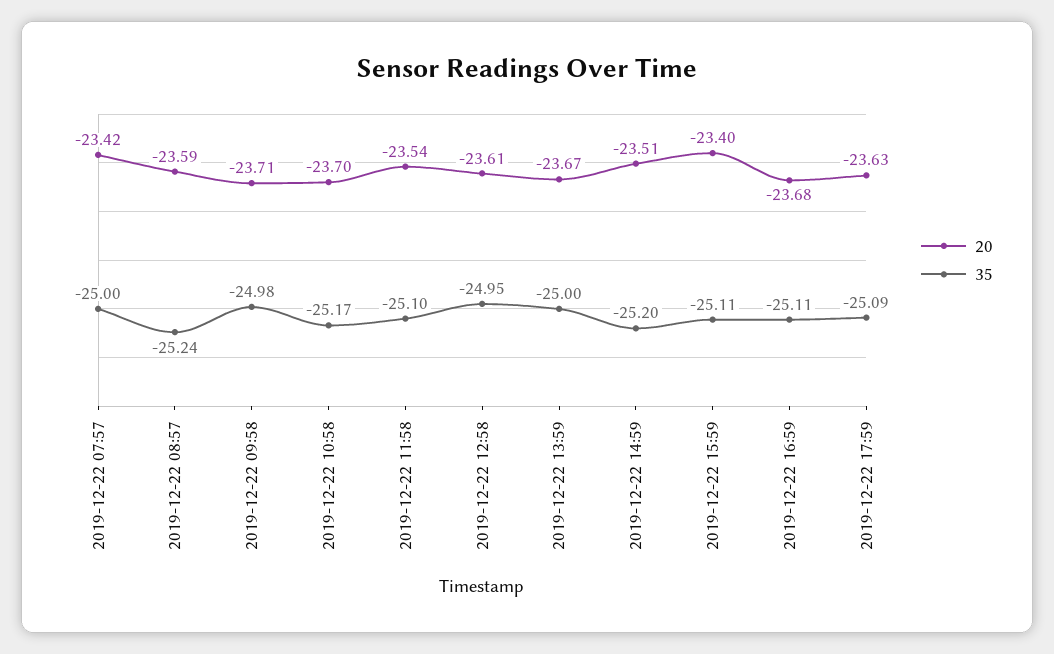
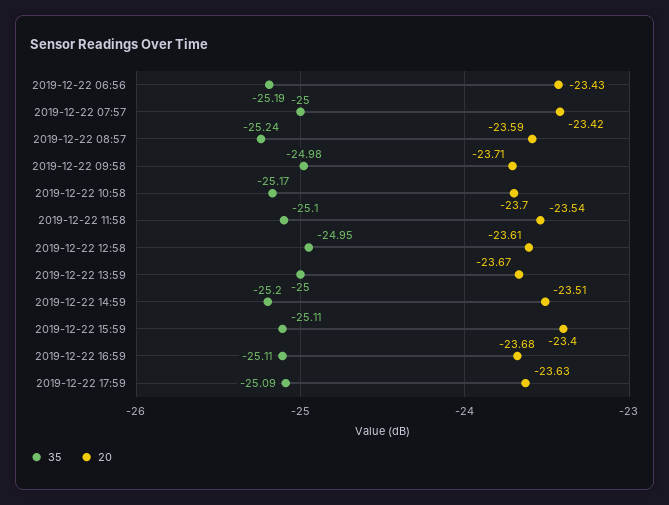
35, 2019-12-22 06:56: none -> -25.19
20, 2019-12-22 06:56: none -> -23.43

